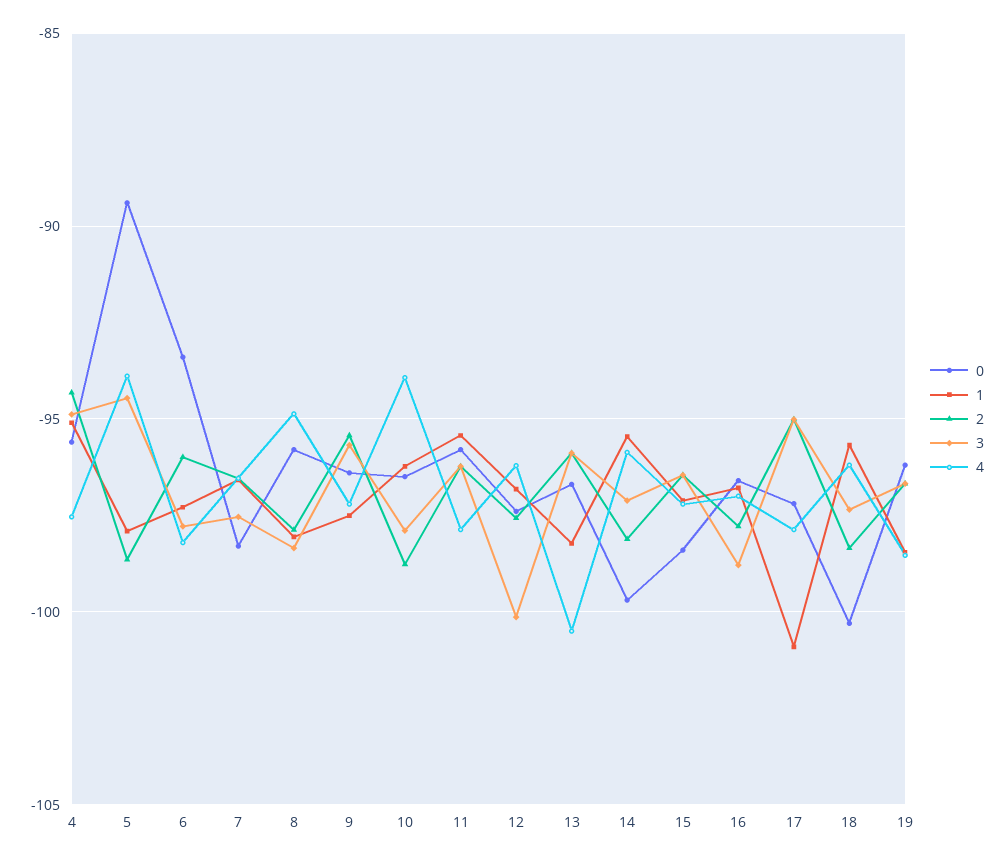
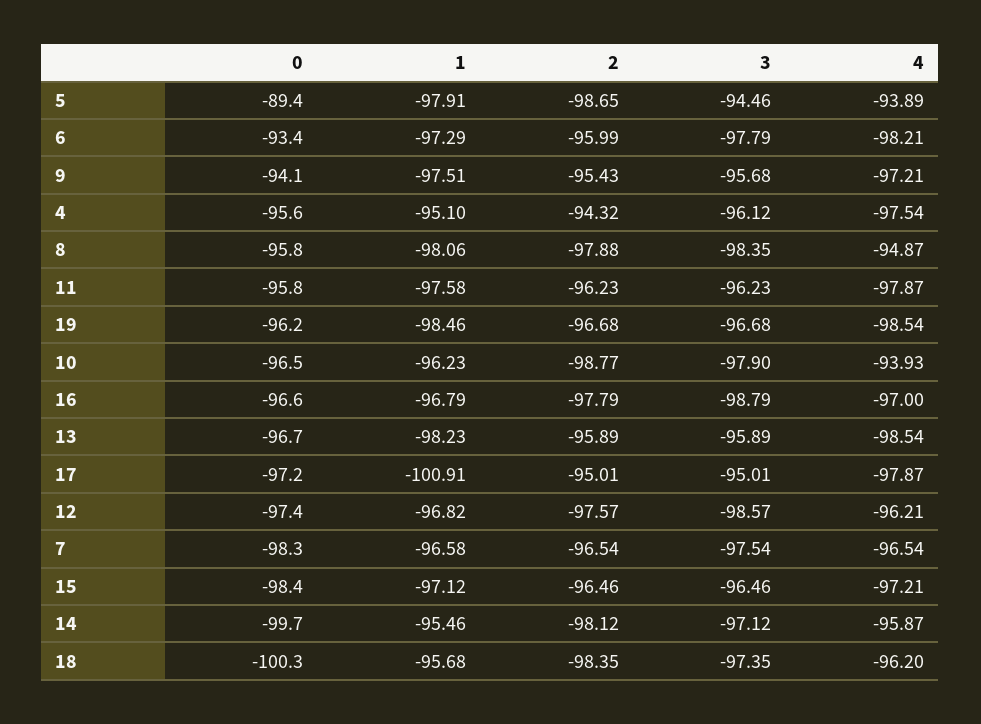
3, 4: -95 -> -96.12
0, 9: -96.5 -> -94.1
1, 11: -95.5 -> -97.58
3, 12: -100 -> -98.57
4, 13: -100.5 -> -98.54

